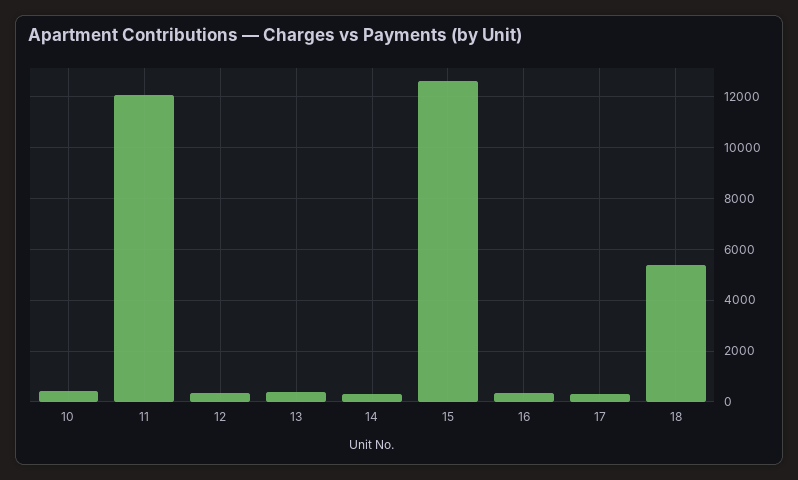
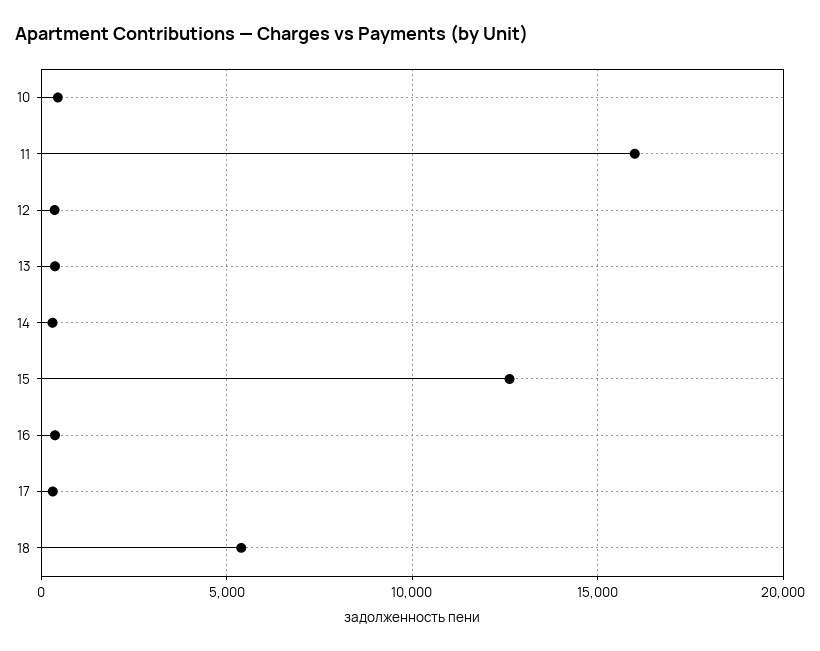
11: 12000 -> 16000

